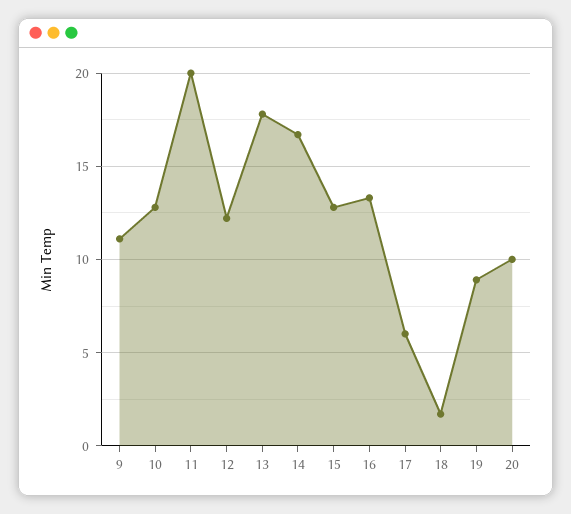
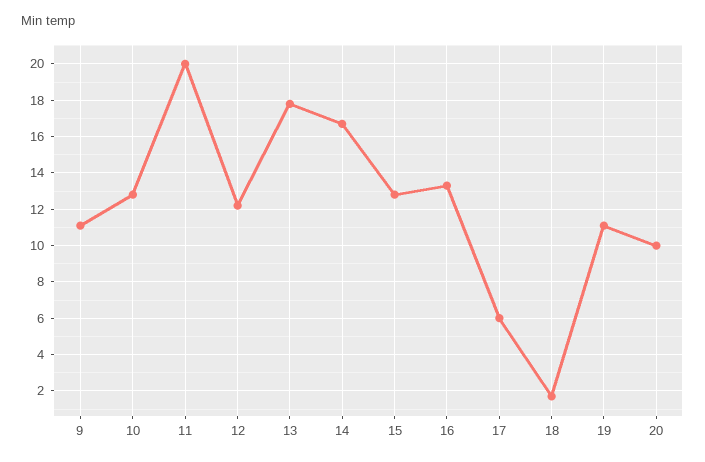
19: 9 -> 11

